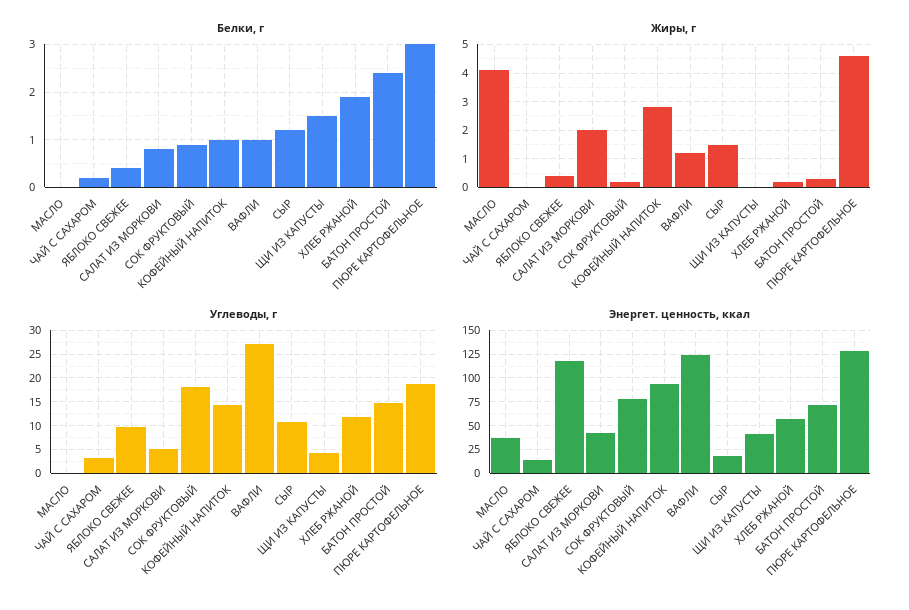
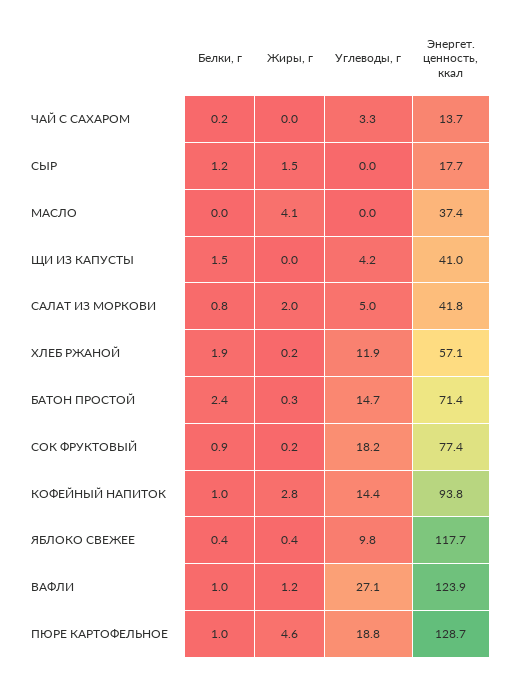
Белки, г, ПЮРЕ КАРТОФЕЛЬНОЕ: 3 -> 1
Углеводы, г, СЫР: 10 -> 0

